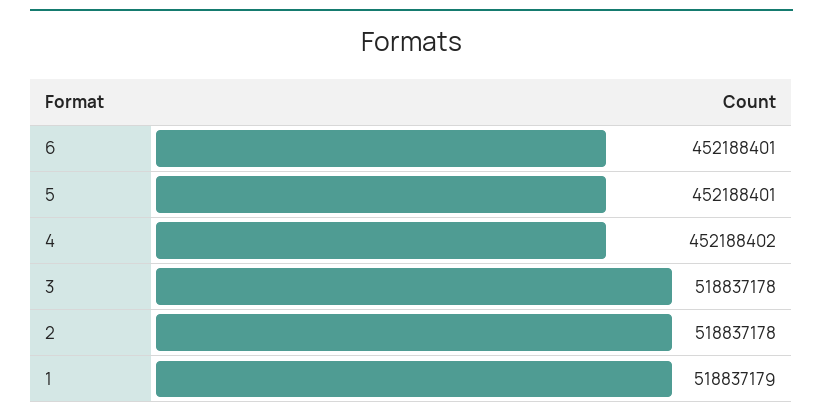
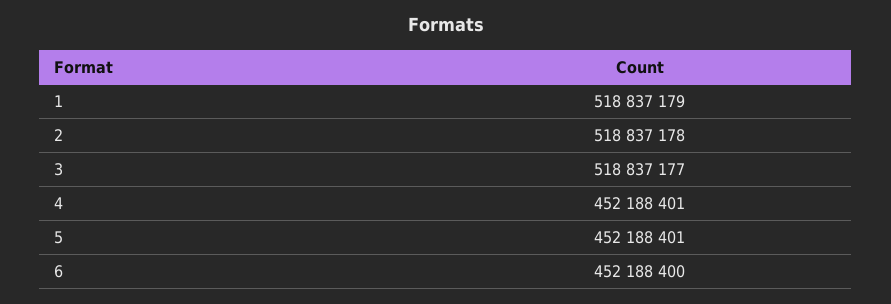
6: 452188401 -> 452188400
4: 452188402 -> 452188401
3: 518837178 -> 518837177

